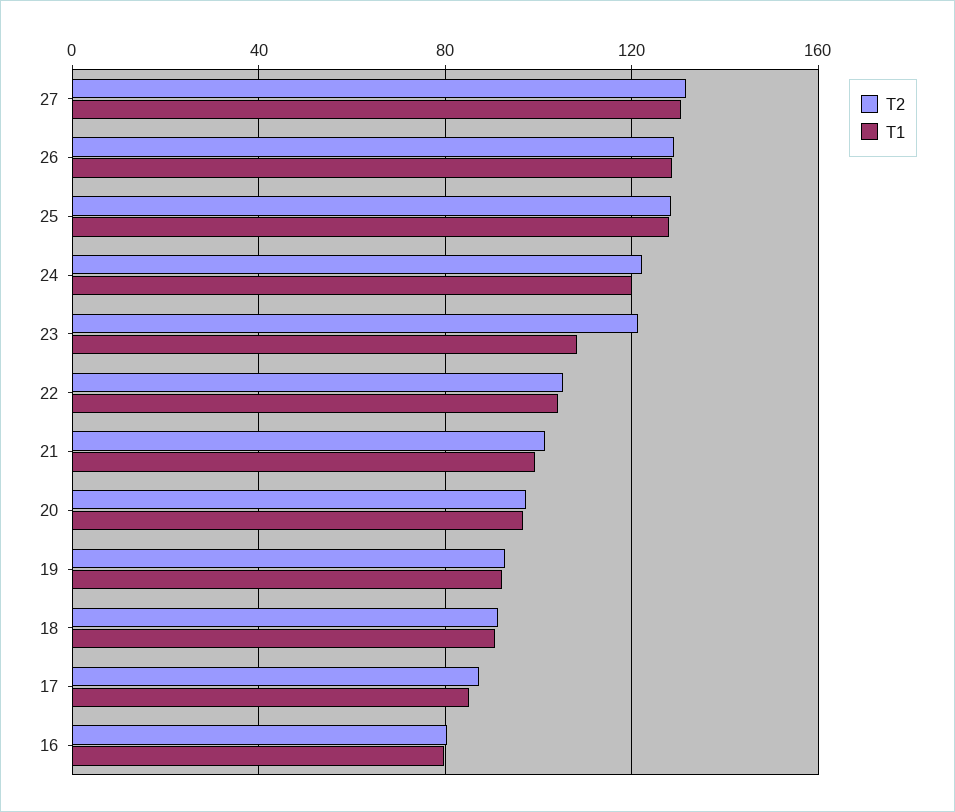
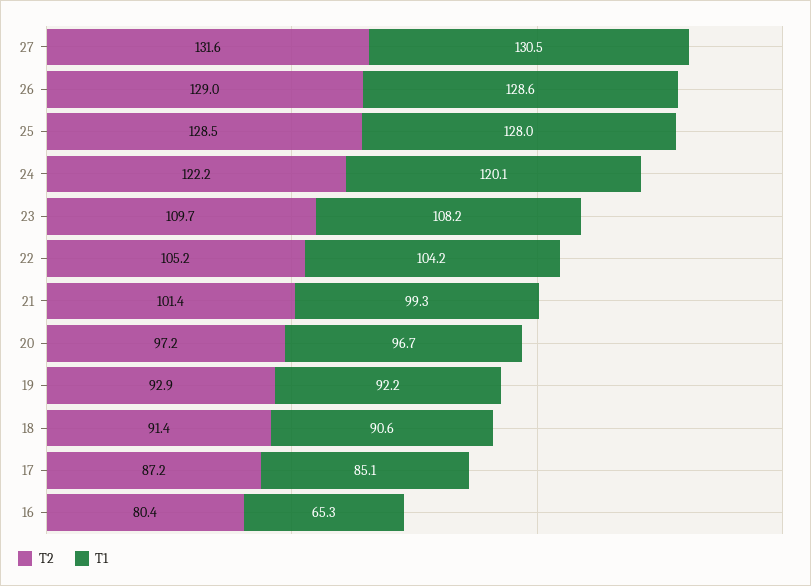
T2, 23: 120 -> 109.7
T1, 16: 80 -> 65.3

